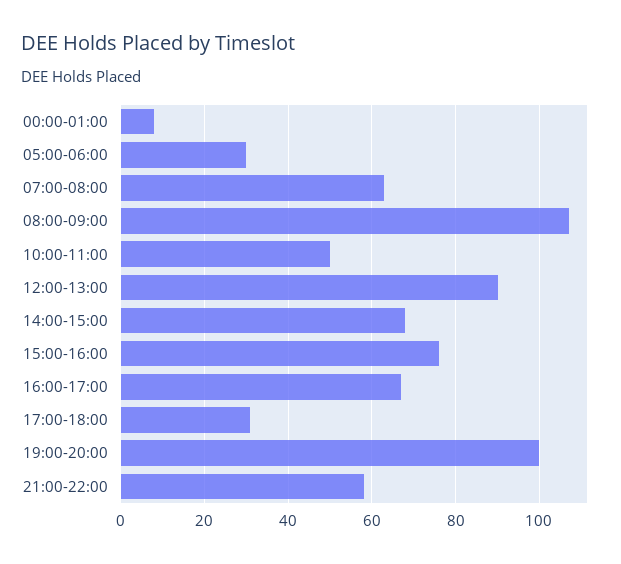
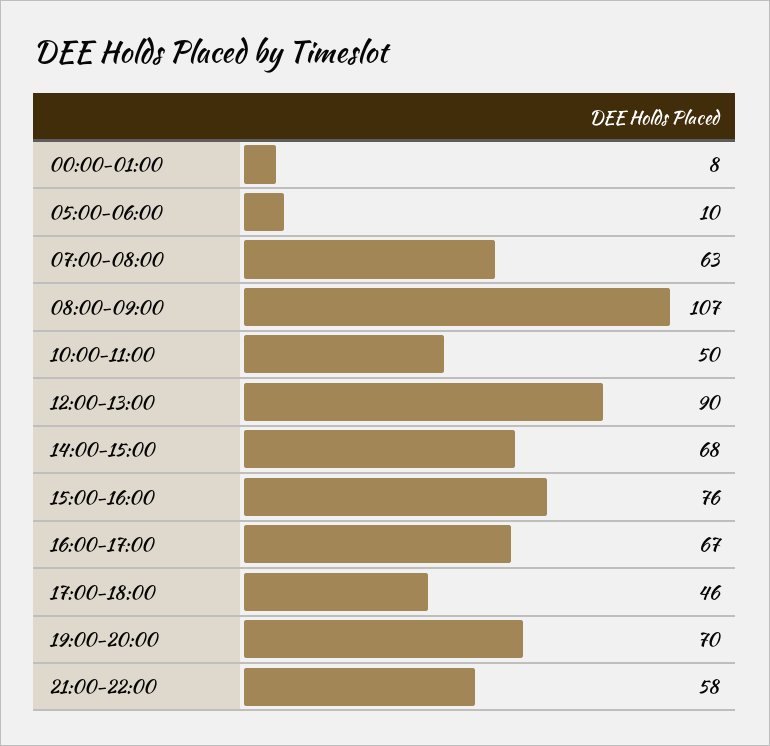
05:00-06:00: 30 -> 10
17:00-18:00: 30 -> 46
19:00-20:00: 100 -> 70

